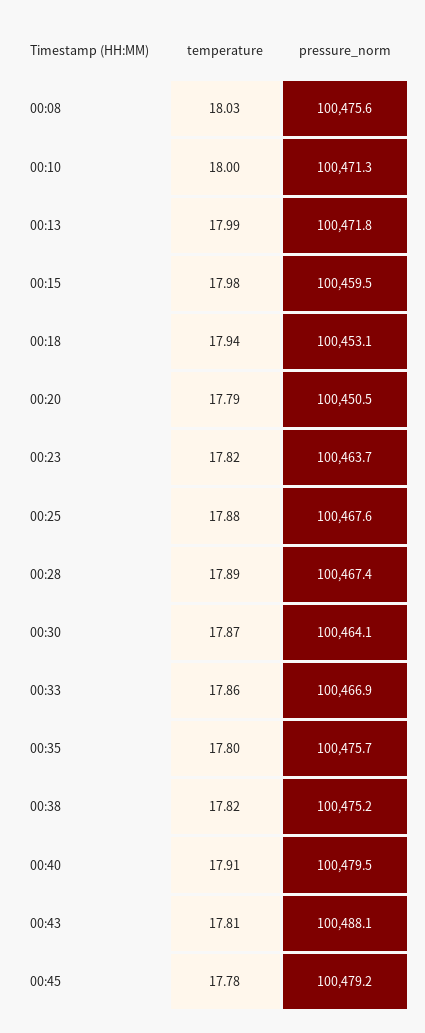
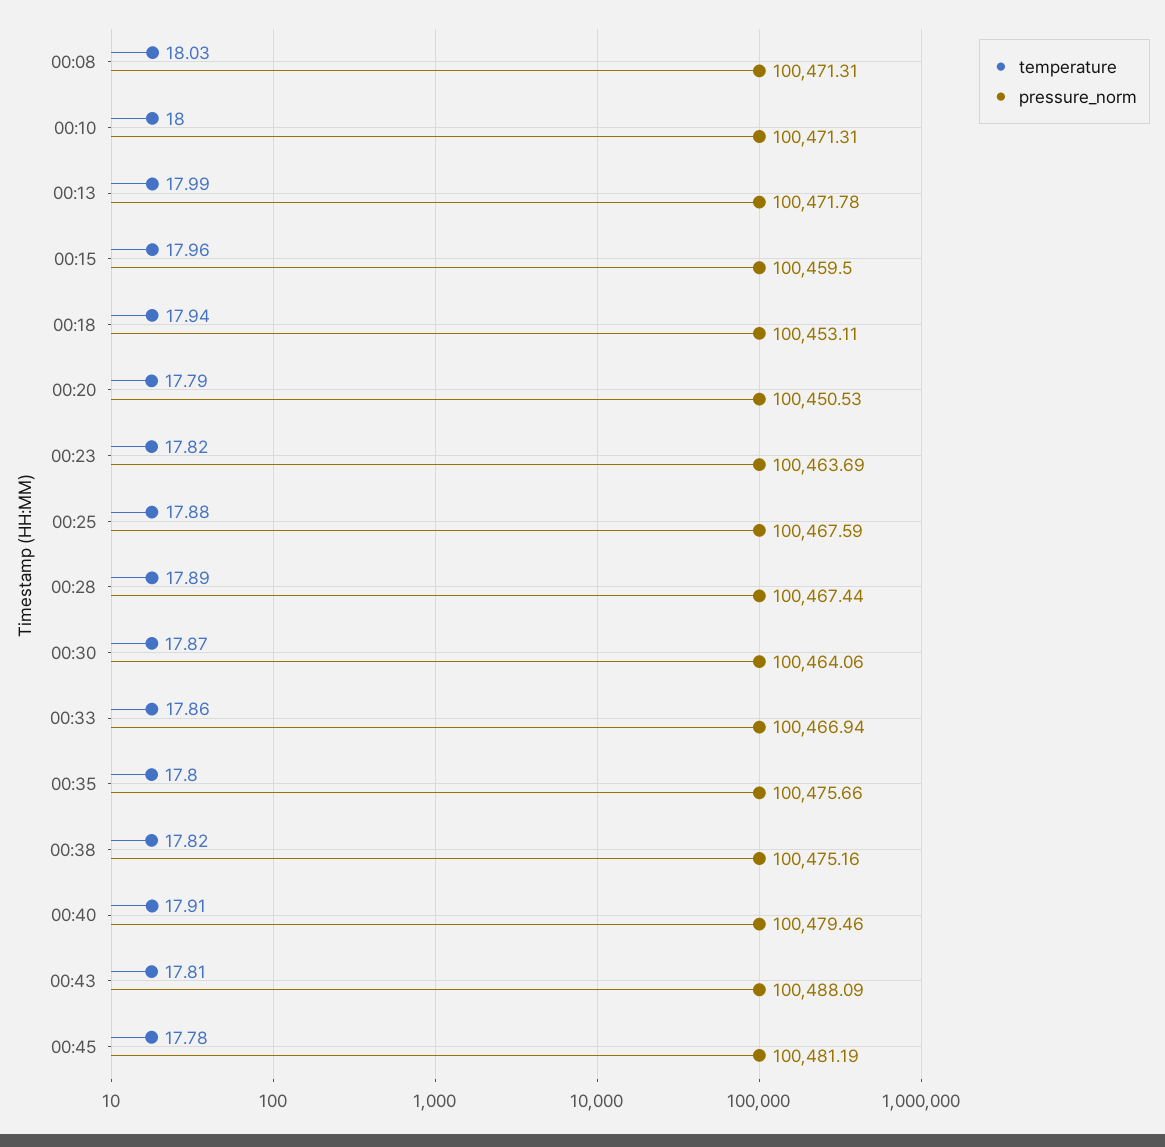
pressure_norm, 00:08: 100475.6 -> 100471.31
temperature, 00:15: 17.98 -> 17.96
pressure_norm, 00:45: 100479.2 -> 100481.19

